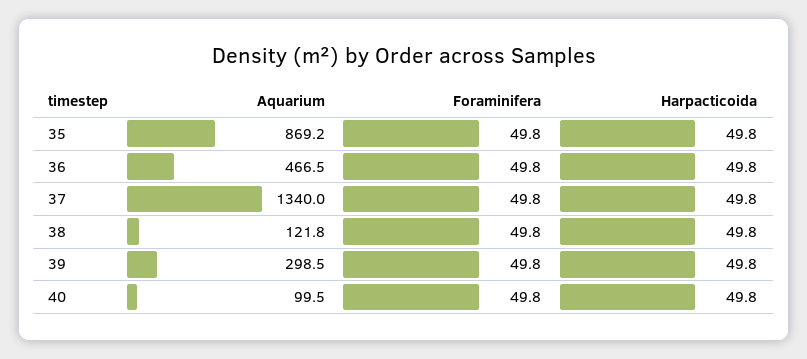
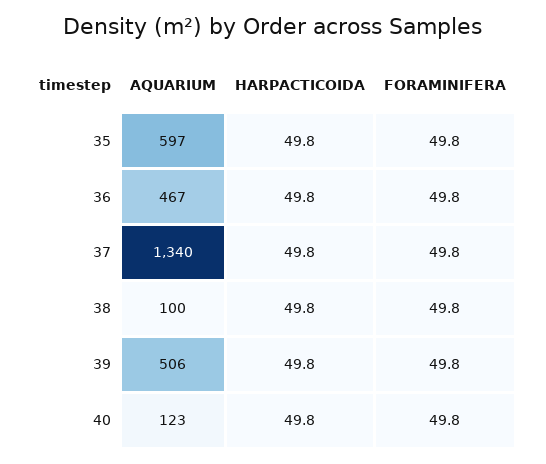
Aquarium, 35: 869.2 -> 597
Aquarium, 38: 121.8 -> 100
Aquarium, 39: 298.5 -> 506
Aquarium, 40: 99.5 -> 123

